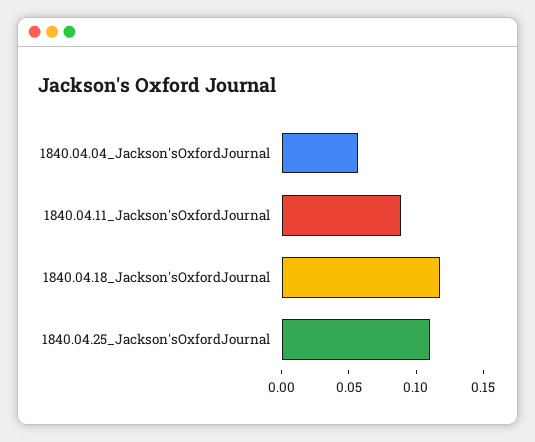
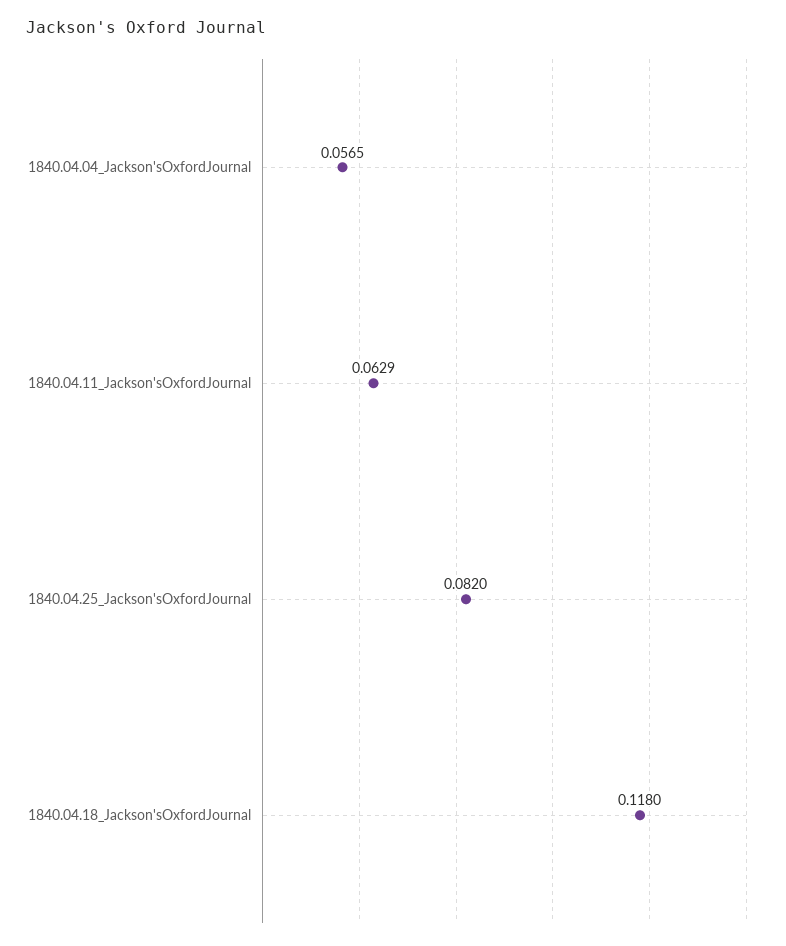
1840.04.11_Jackson'sOxfordJournal: 0.09 -> 0.0629
1840.04.25_Jackson'sOxfordJournal: 0.11 -> 0.082

